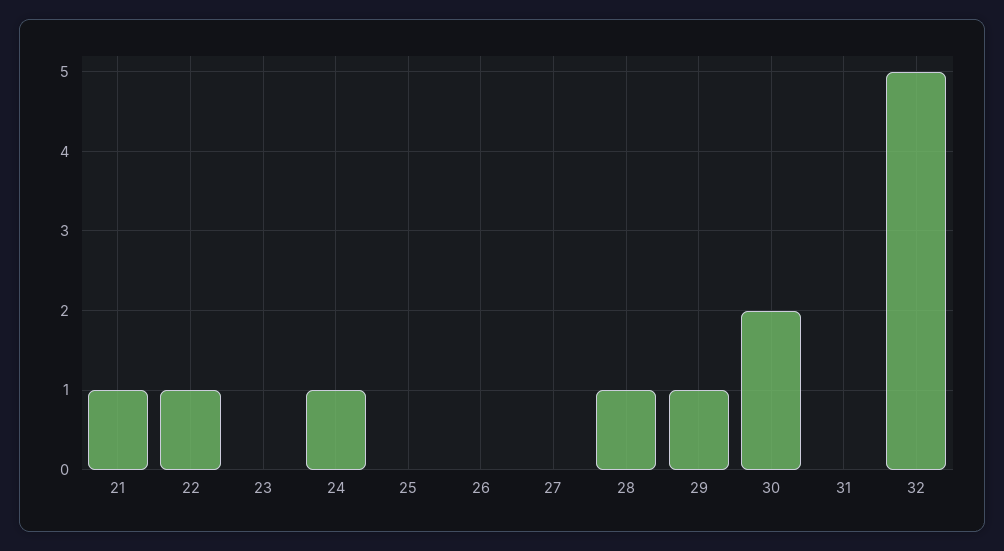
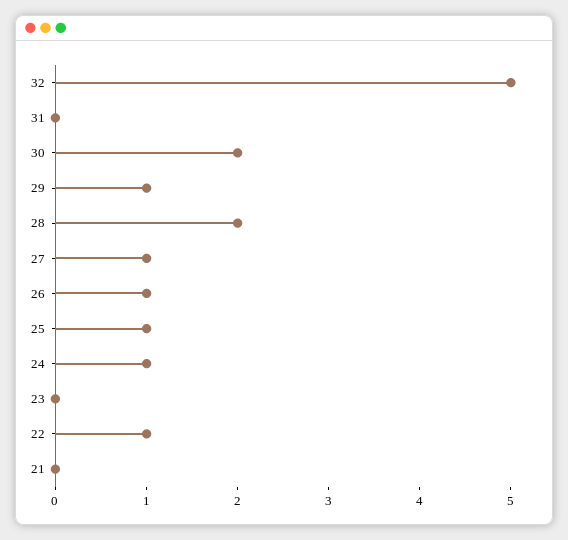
21: 1 -> 0
25: 0 -> 1
26: 0 -> 1
27: 0 -> 1
28: 1 -> 2

